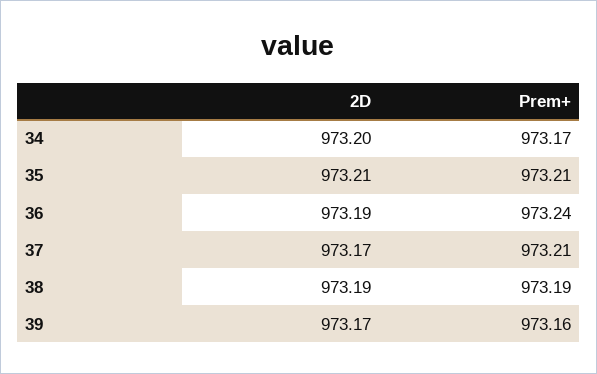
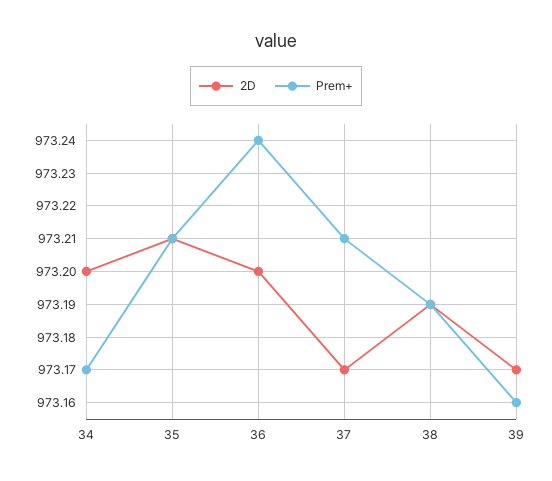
2D, 36: 973.19 -> 973.2

